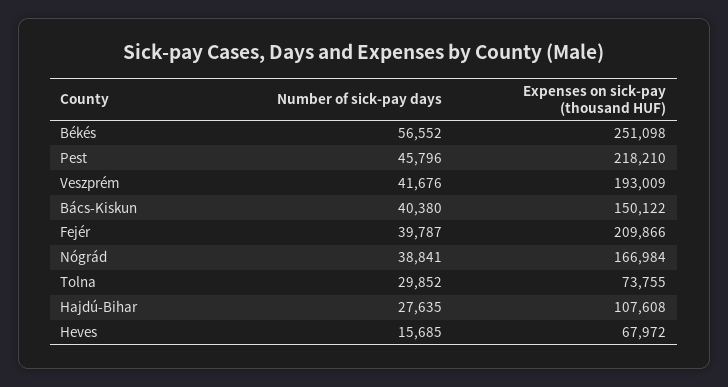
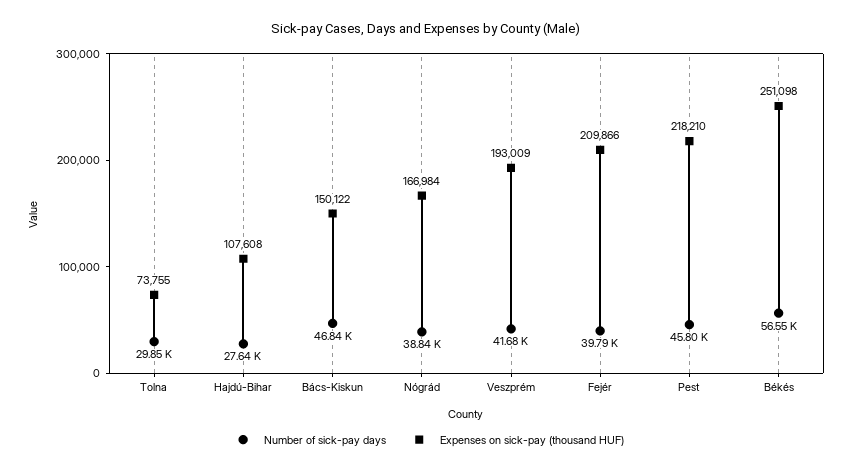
Number of sick-pay days, Bács-Kiskun: 40380 -> 46840
Number of sick-pay days, Heves: 15685 -> none
Expenses on sick-pay (thousand HUF), Heves: 67972 -> none

